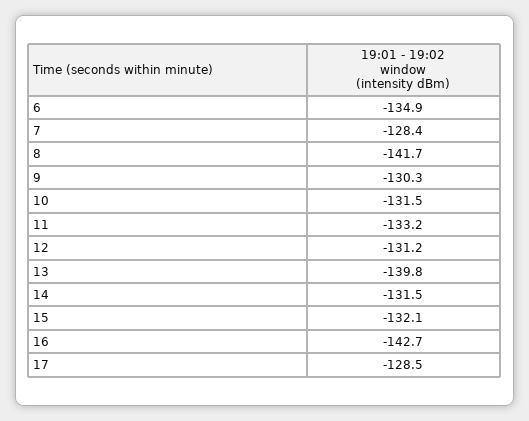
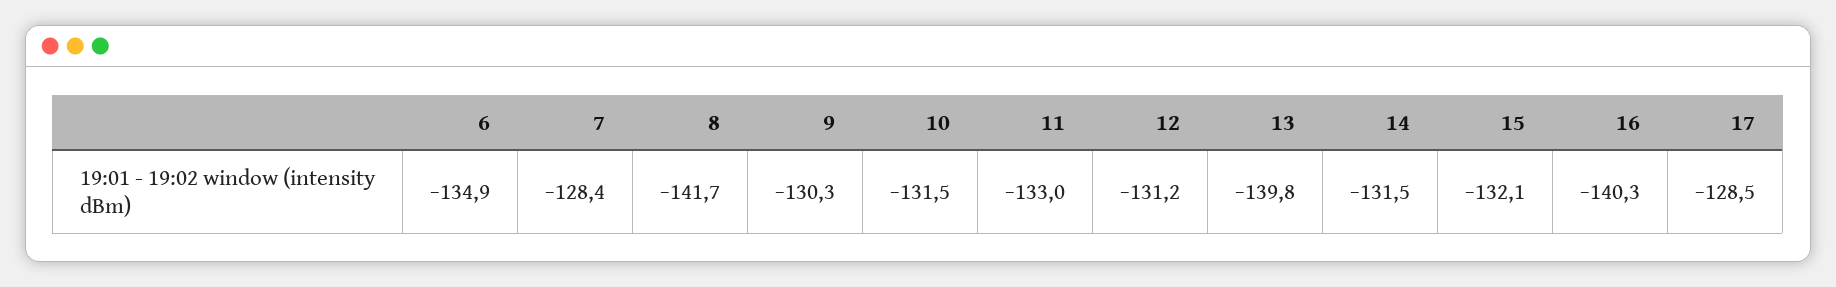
11: -133.2 -> -133
16: -142.7 -> -140.3

